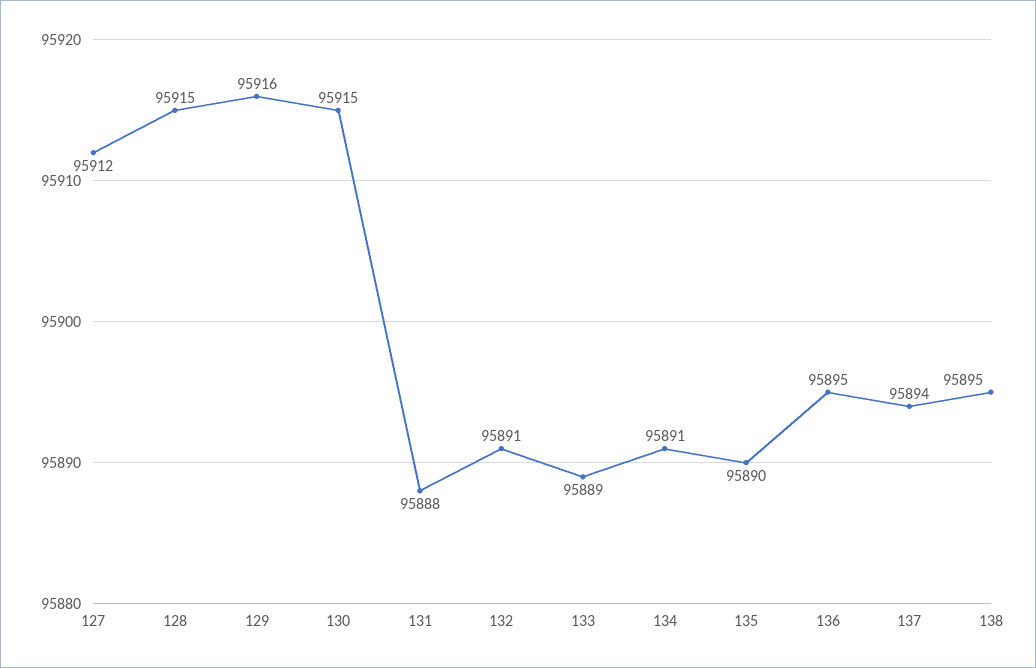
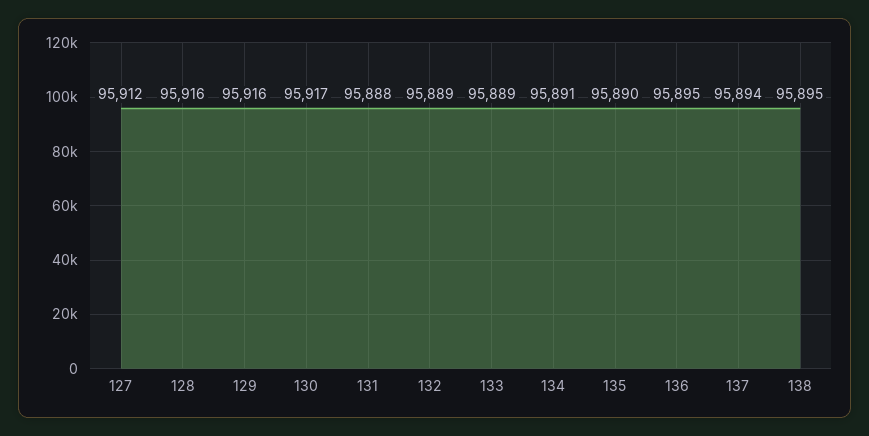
128: 95915 -> 95916
130: 95915 -> 95917
132: 95891 -> 95889

